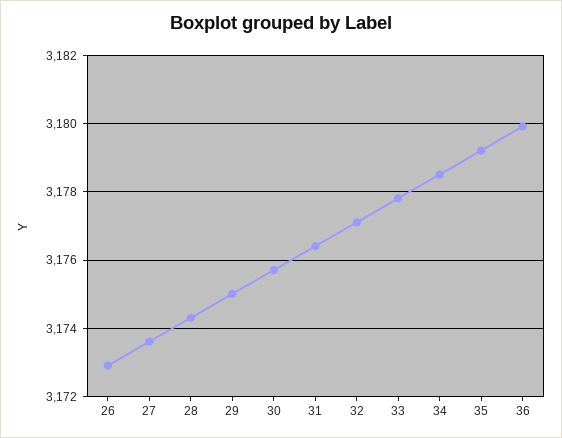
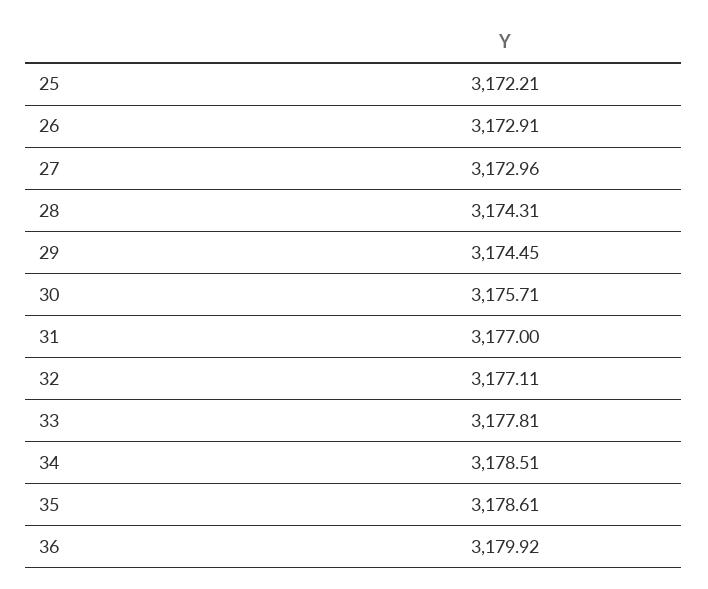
27: 3173.6 -> 3172.96
29: 3175 -> 3174.45
31: 3176.4 -> 3177
35: 3179.2 -> 3178.61
25: none -> 3172.21

